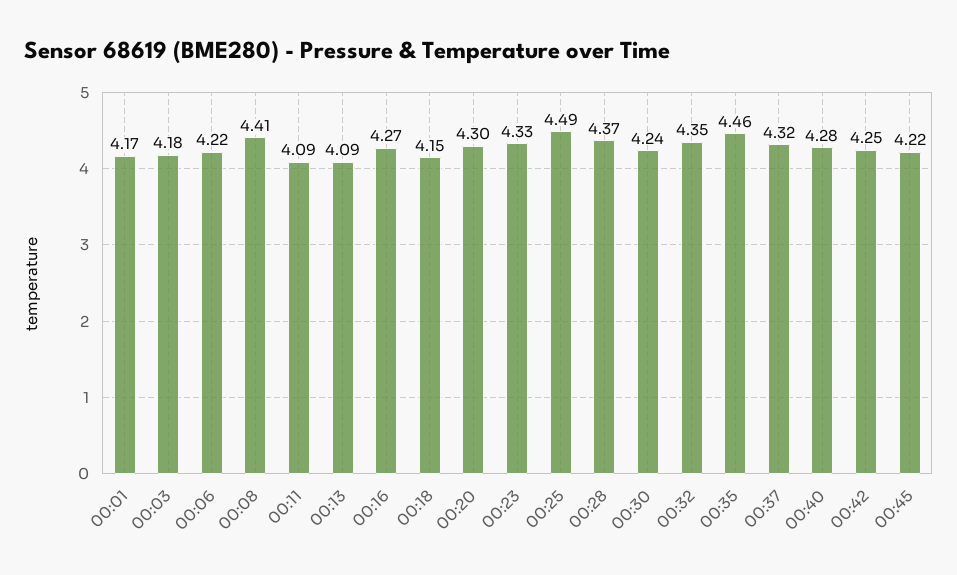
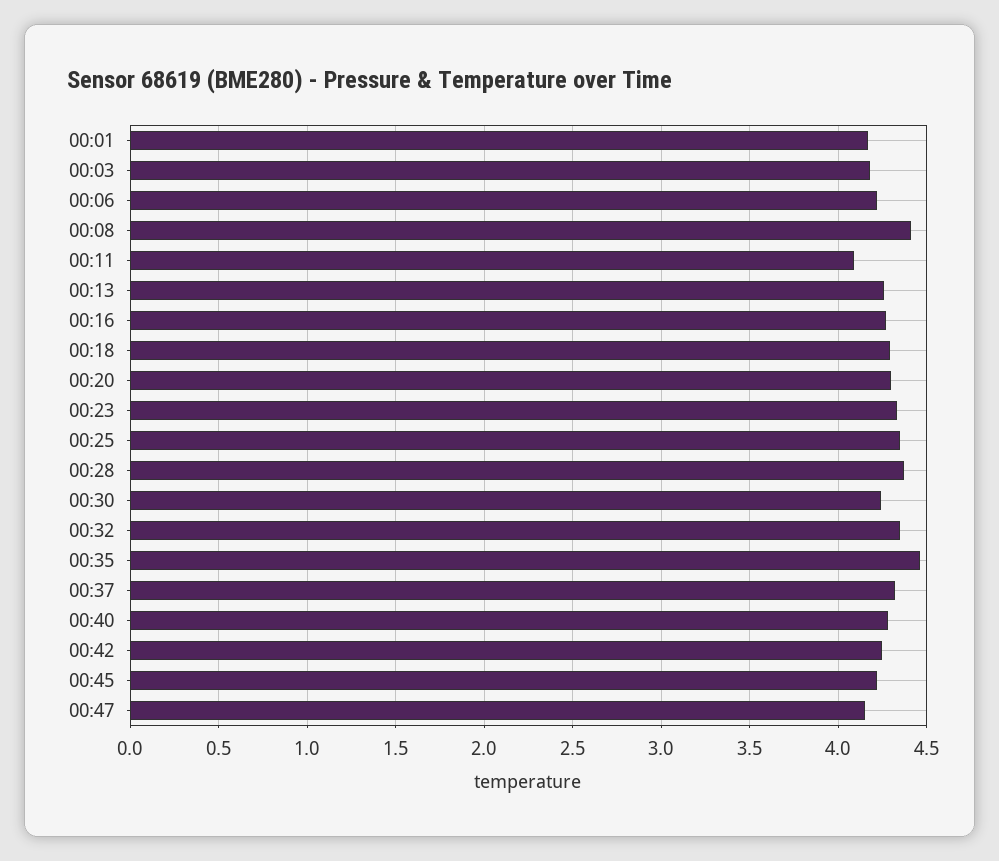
00:13: 4.09 -> 4.25
00:18: 4.15 -> 4.3
00:25: 4.49 -> 4.35
00:47: none -> 4.15

